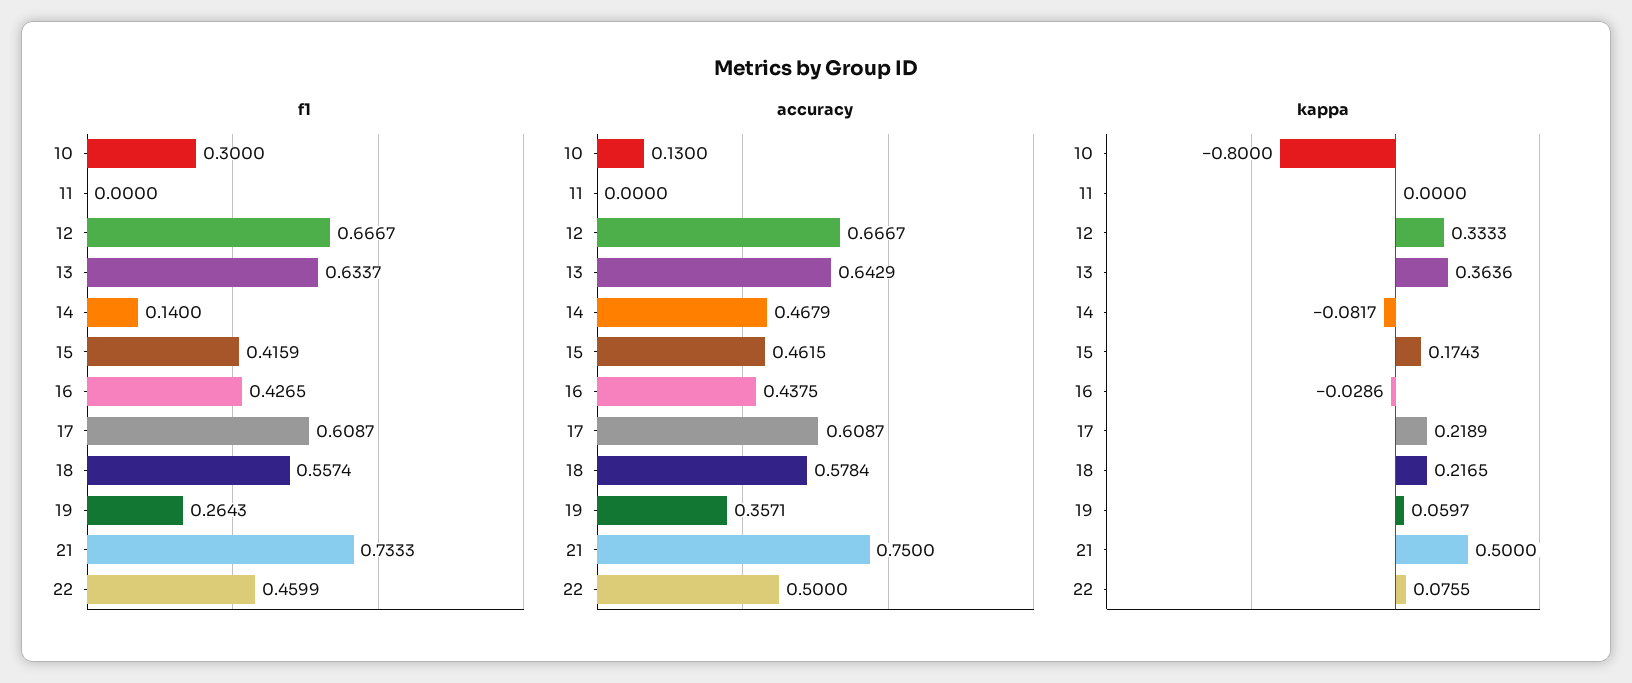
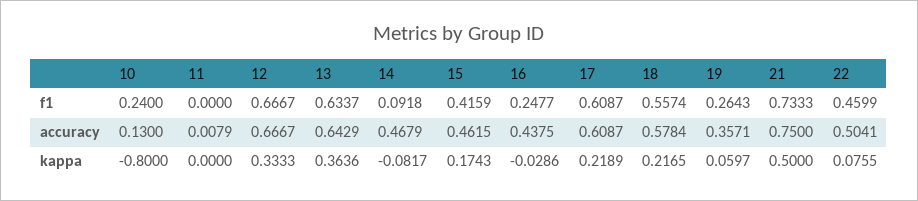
f1, 10: 0.3 -> 0.24
f1, 14: 0.14 -> 0.0918
f1, 16: 0.4265 -> 0.2477
accuracy, 11: 0 -> 0.0079
accuracy, 22: 0.5 -> 0.5041

